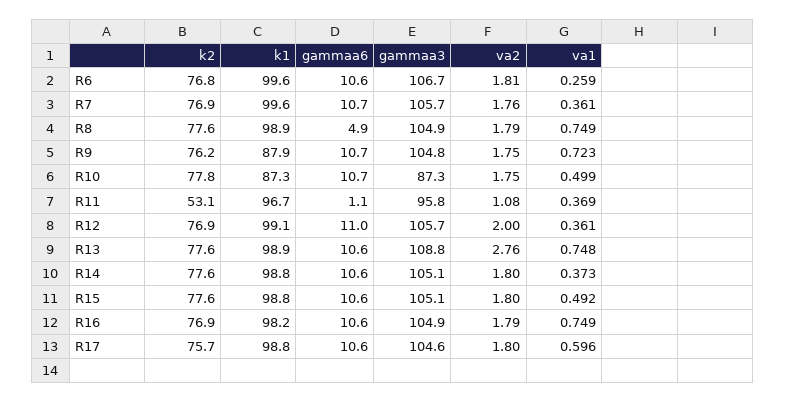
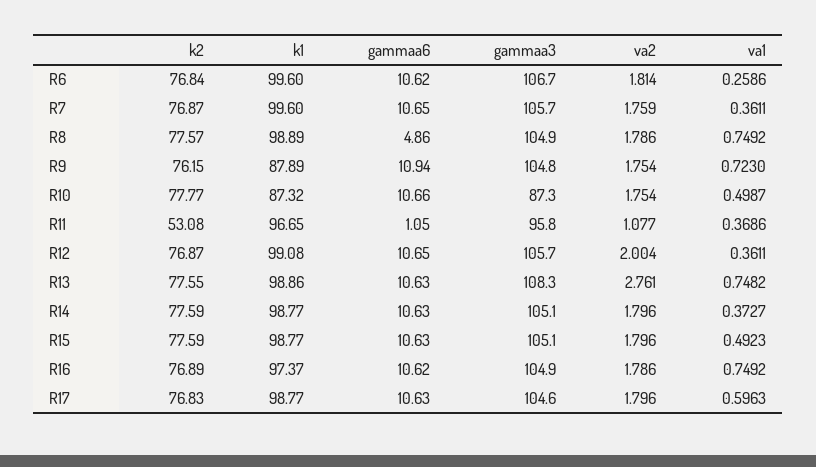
gammaa6, R9: 10.7 -> 10.94
gammaa6, R12: 11 -> 10.65
gammaa3, R13: 108.8 -> 108.3
k1, R16: 98.2 -> 97.37
k2, R17: 75.7 -> 76.83

